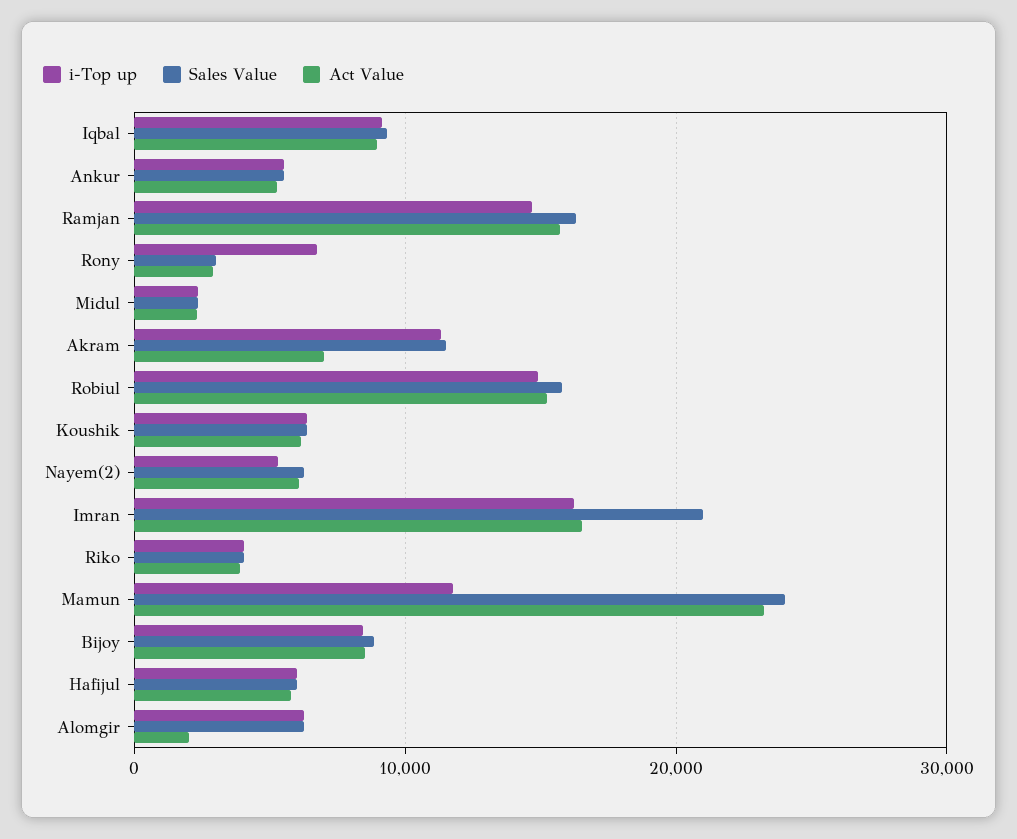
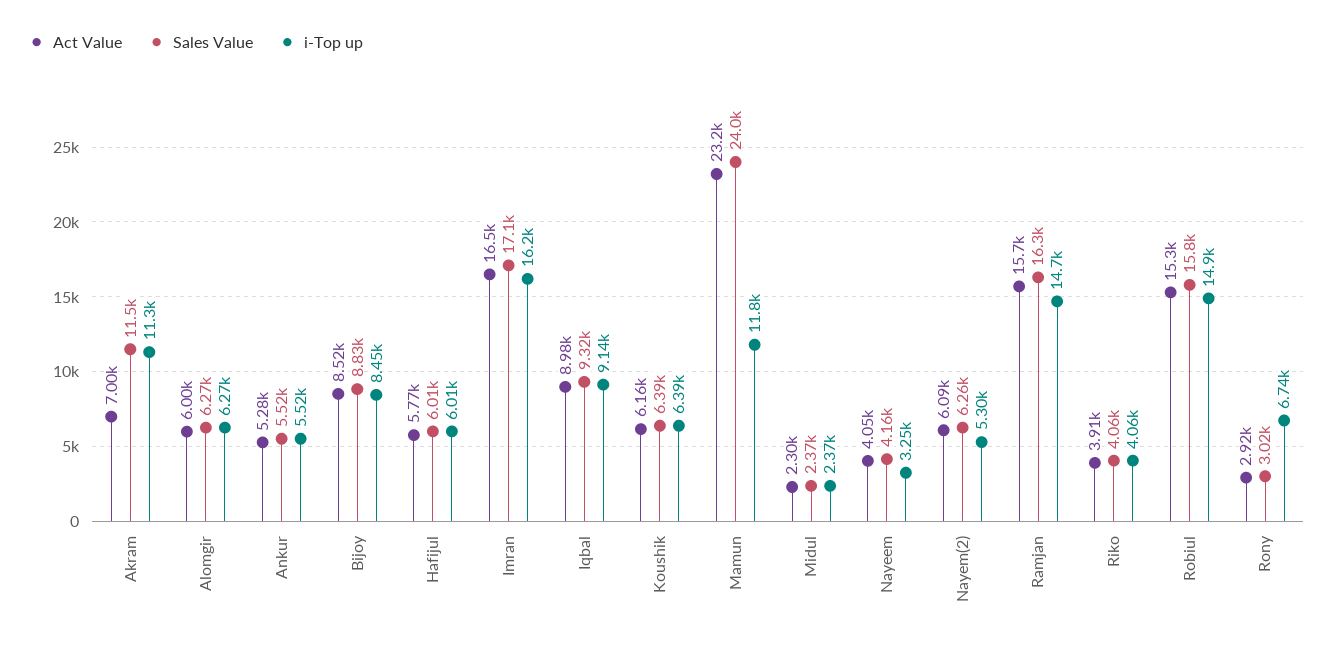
Sales Value, Imran: 21000 -> 17100
Act Value, Alomgir: 2000 -> 6000
Act Value, Nayeem: none -> 4050
Sales Value, Nayeem: none -> 4160
i-Top up, Nayeem: none -> 3250

